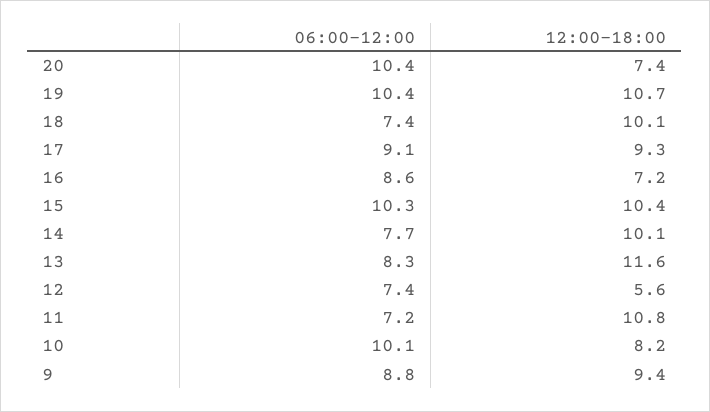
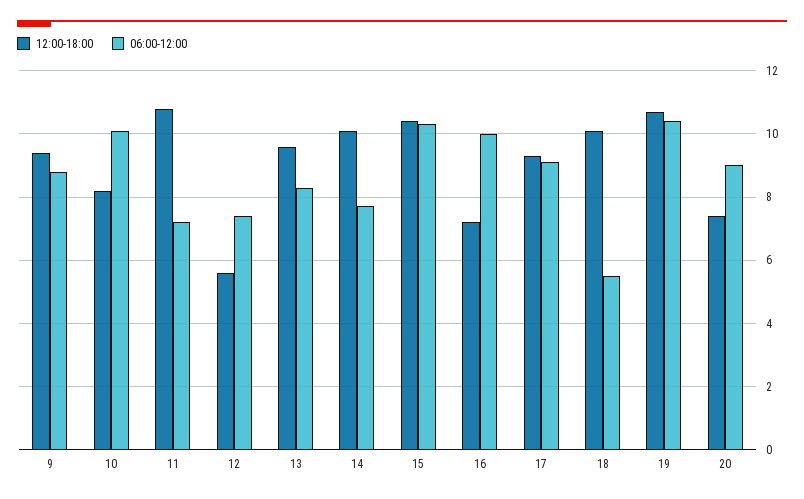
06:00-12:00, 20: 10.4 -> 9
06:00-12:00, 18: 7.4 -> 5.5
06:00-12:00, 16: 8.6 -> 10
12:00-18:00, 13: 11.6 -> 9.5

